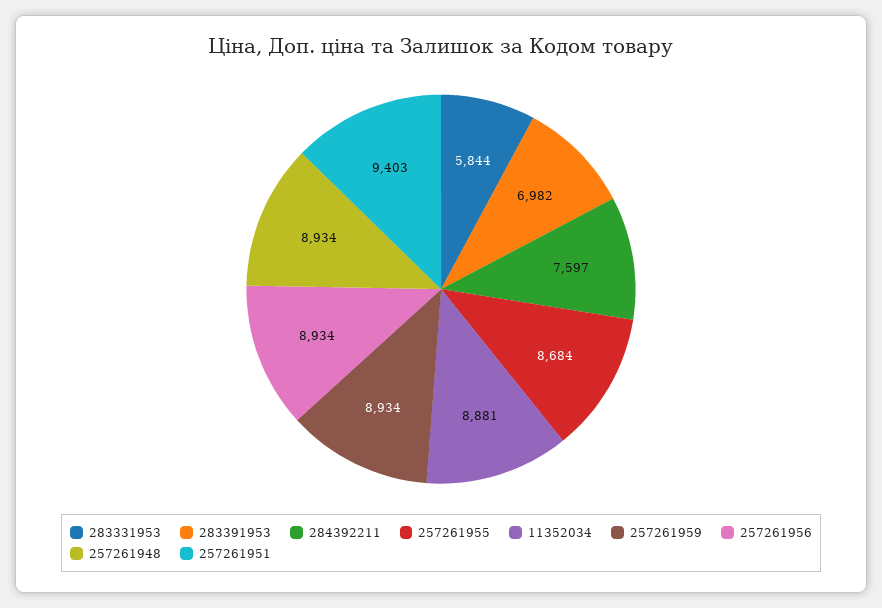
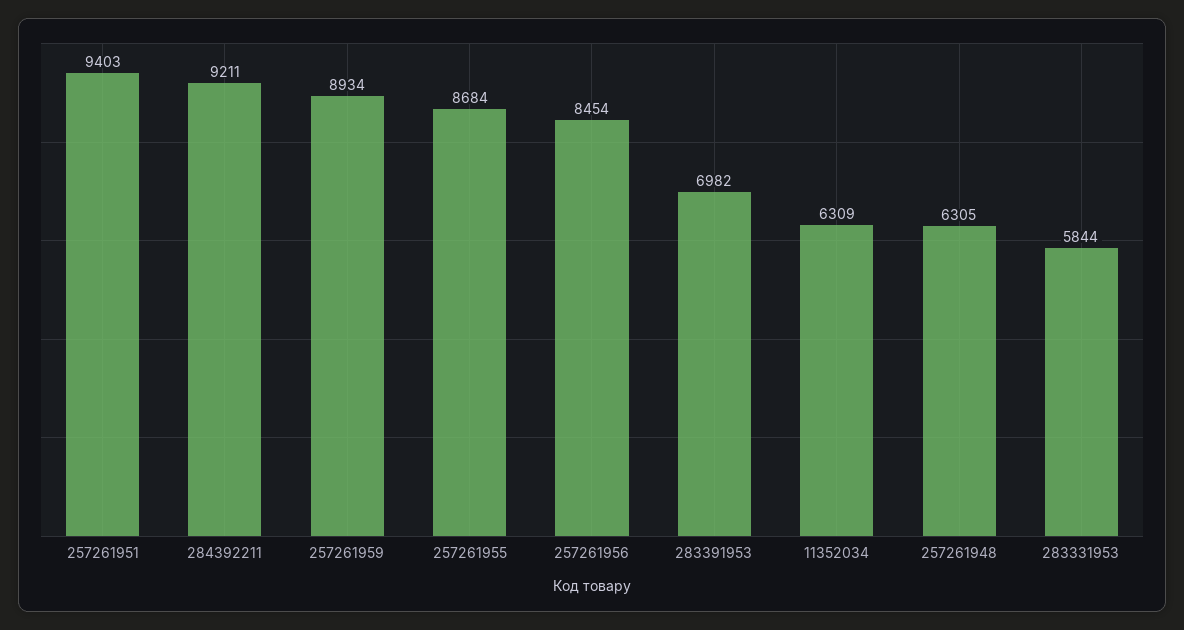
284392211: 7597 -> 9211
11352034: 8881 -> 6309
257261956: 8934 -> 8454
257261948: 8934 -> 6305

